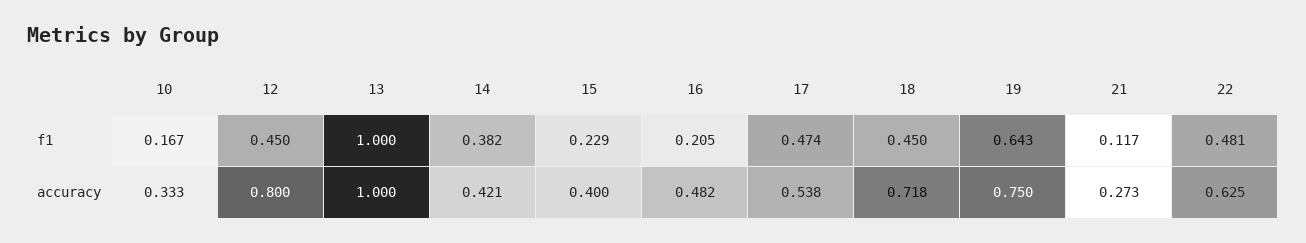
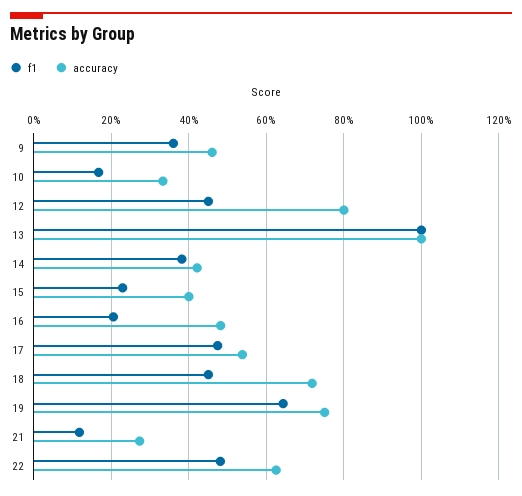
f1, 9: none -> 0.36
accuracy, 9: none -> 0.46

